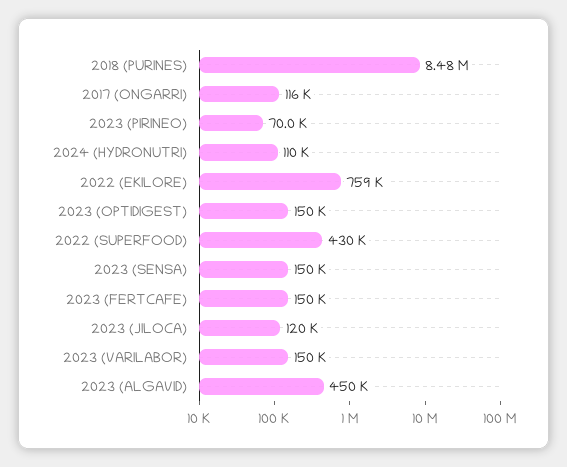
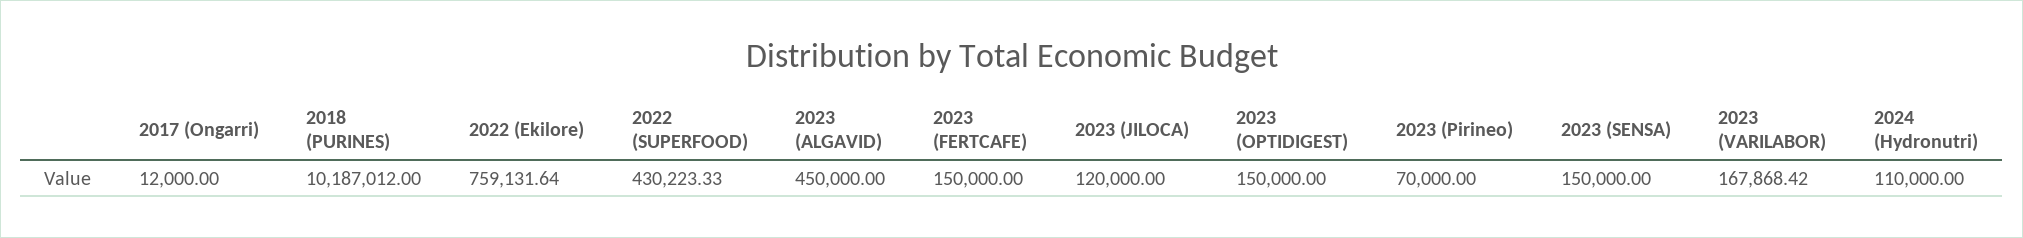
2018 (PURINES): 8480000 -> 10187012
2017 (ONGARRI): 116000 -> 12000
2023 (VARILABOR): 150000 -> 167868.42

